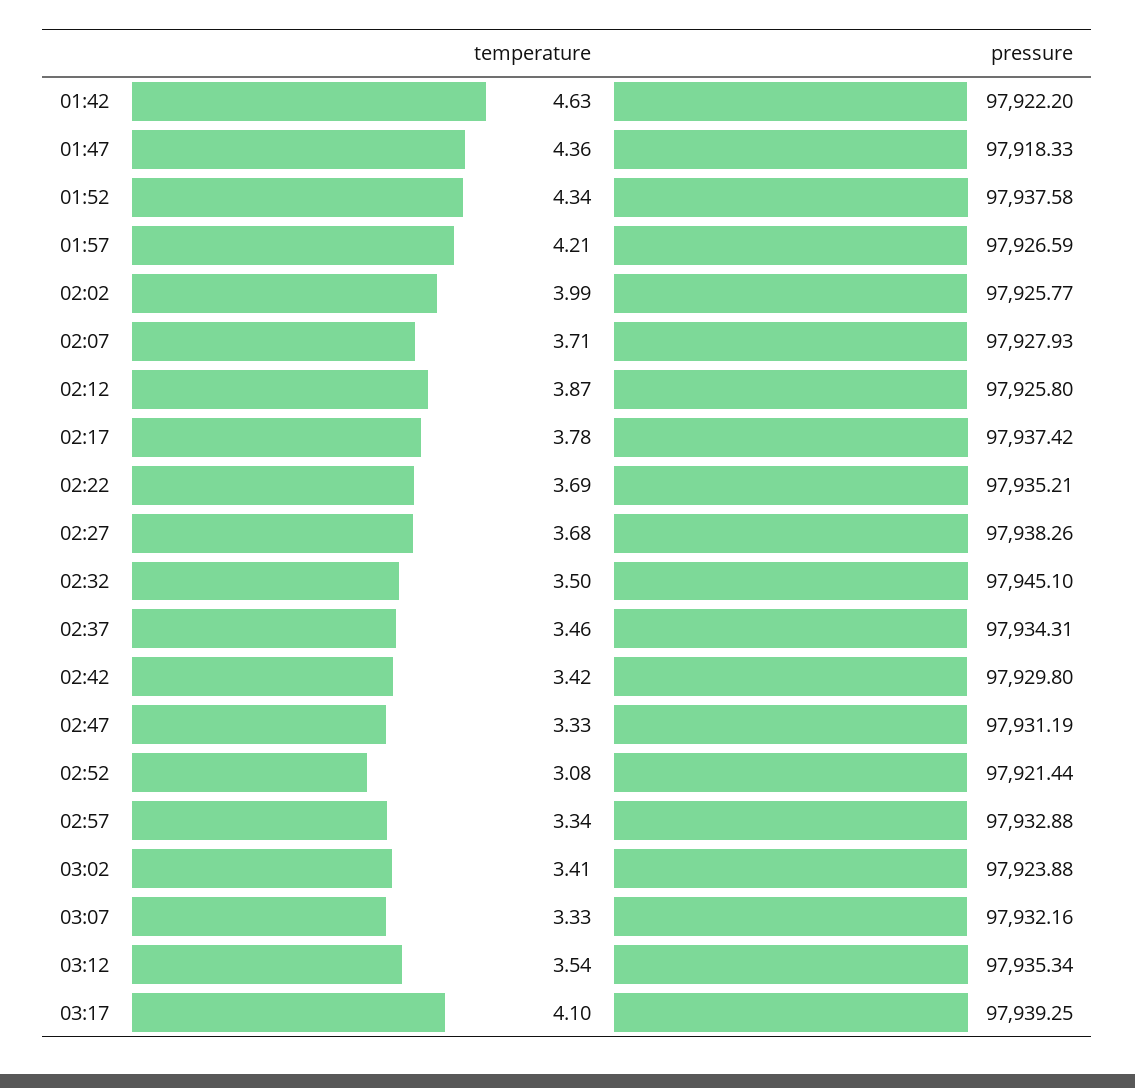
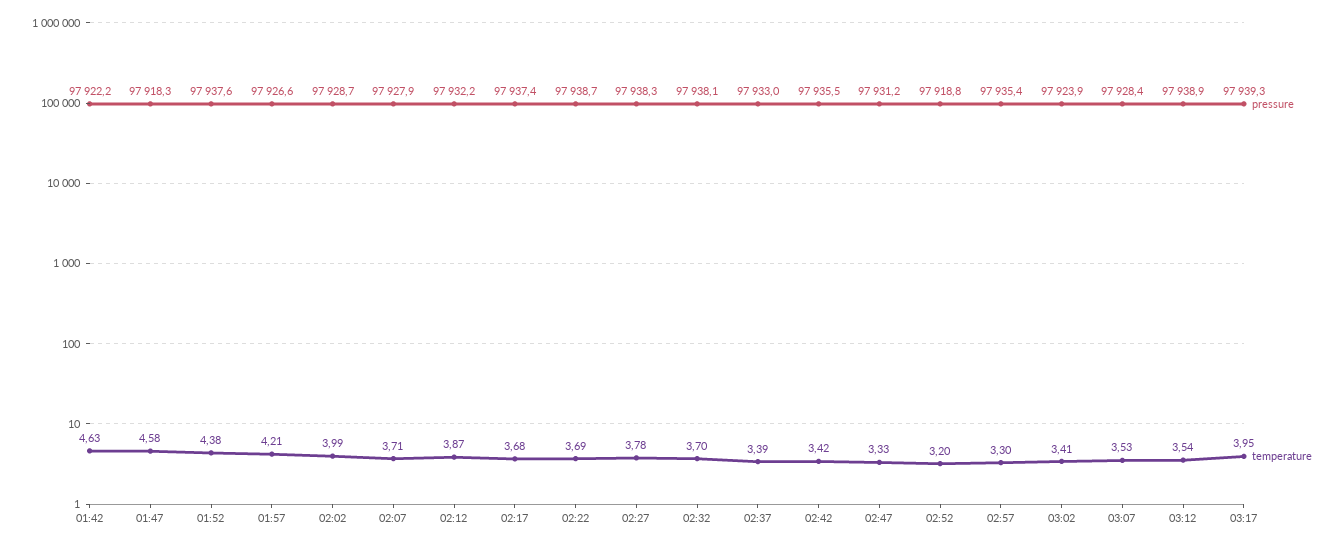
temperature, 01:47: 4.36 -> 4.58
temperature, 01:52: 4.34 -> 4.38
pressure, 02:02: 97925.77 -> 97928.7
pressure, 02:12: 97925.8 -> 97932.2
temperature, 02:17: 3.78 -> 3.68
pressure, 02:22: 97935.21 -> 97938.7
temperature, 02:27: 3.68 -> 3.78
temperature, 02:32: 3.5 -> 3.7
pressure, 02:32: 97945.1 -> 97938.1
temperature, 02:37: 3.46 -> 3.39
pressure, 02:37: 97934.31 -> 97933
pressure, 02:42: 97929.8 -> 97935.5
temperature, 02:52: 3.08 -> 3.2
pressure, 02:52: 97921.44 -> 97918.8
temperature, 02:57: 3.34 -> 3.3
pressure, 02:57: 97932.88 -> 97935.4
temperature, 03:07: 3.33 -> 3.53
pressure, 03:07: 97932.16 -> 97928.4
pressure, 03:12: 97935.34 -> 97938.9
temperature, 03:17: 4.1 -> 3.95

